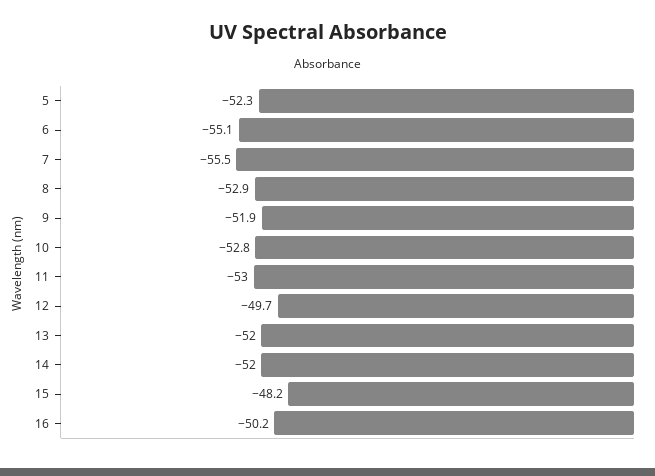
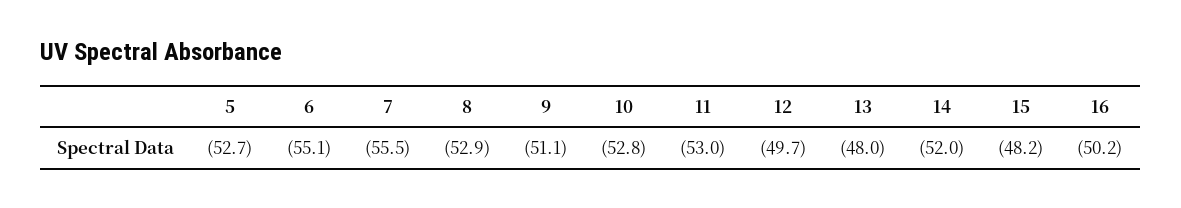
5: -52.3 -> -52.7
9: -51.9 -> -51.1
13: -52 -> -48

